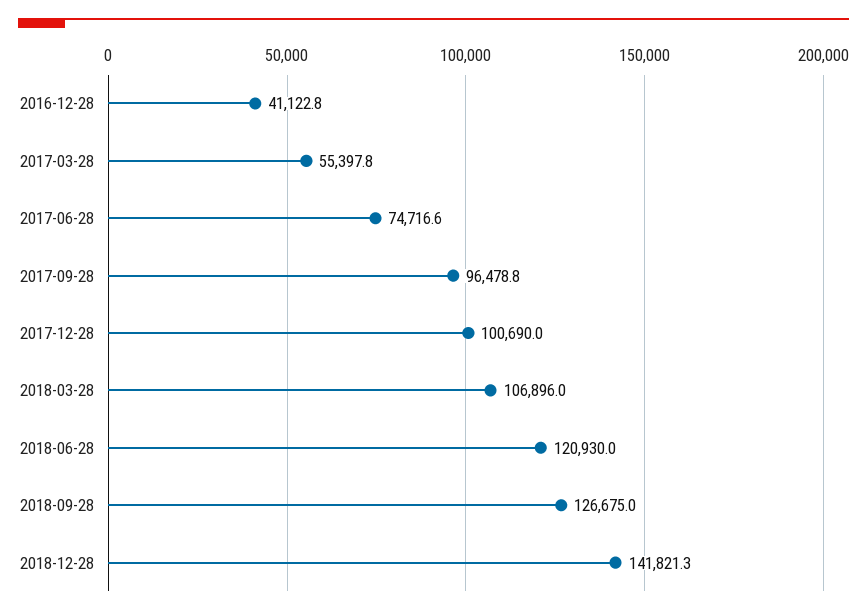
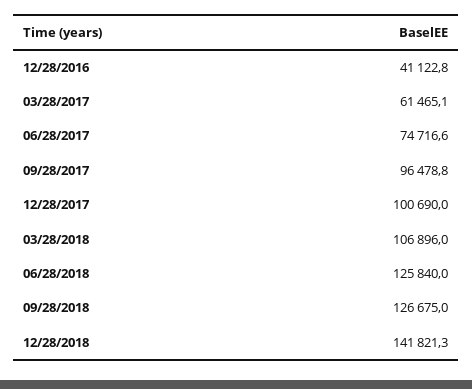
2017-03-28: 55397.8 -> 61465.1
2018-06-28: 120930 -> 125840

